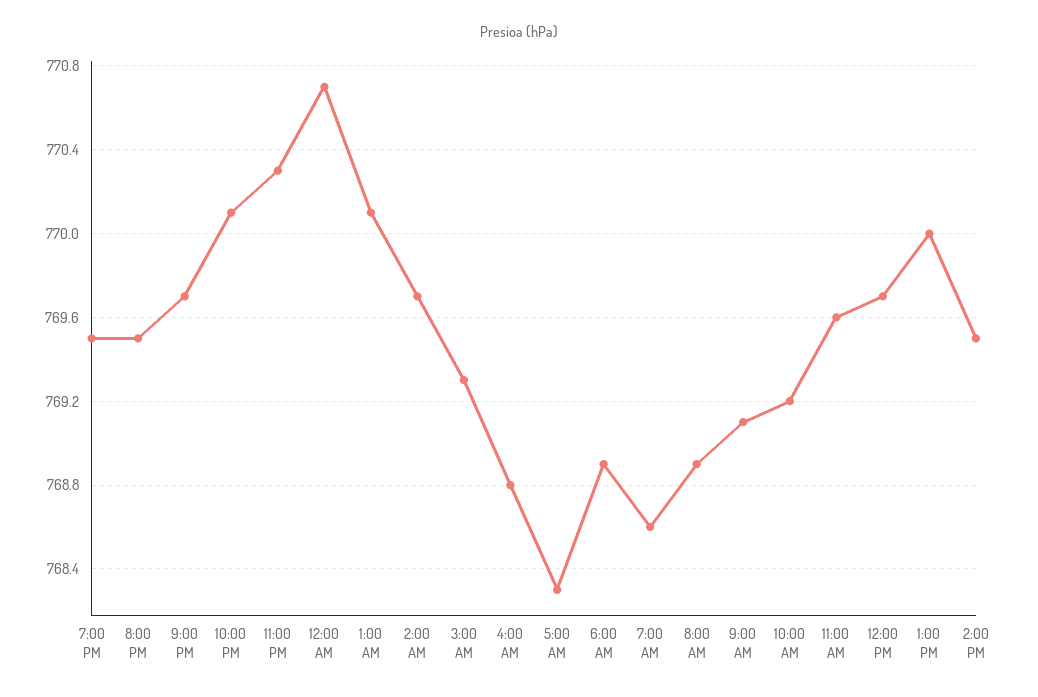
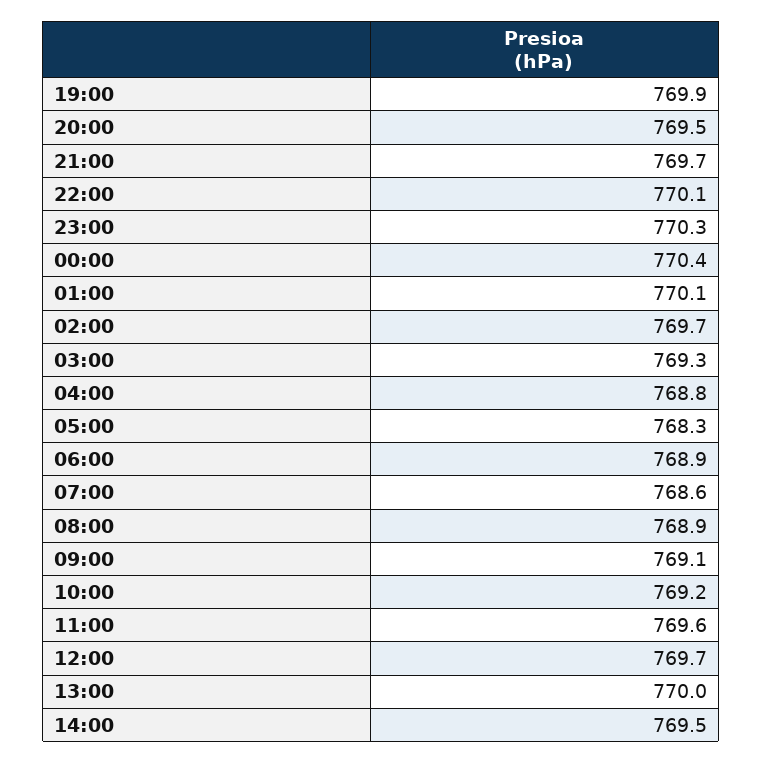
7:00 PM: 769.5 -> 769.9
12:00 AM: 770.7 -> 770.4

